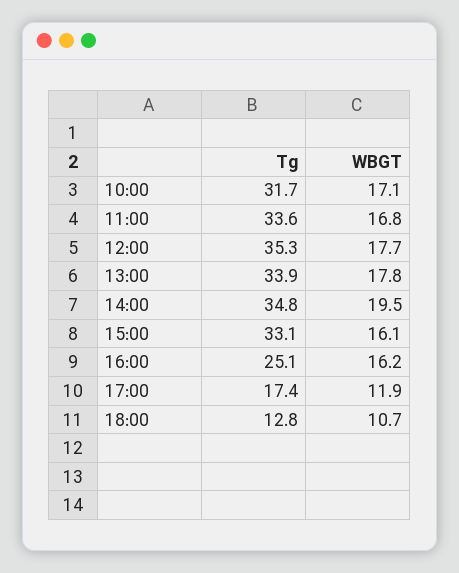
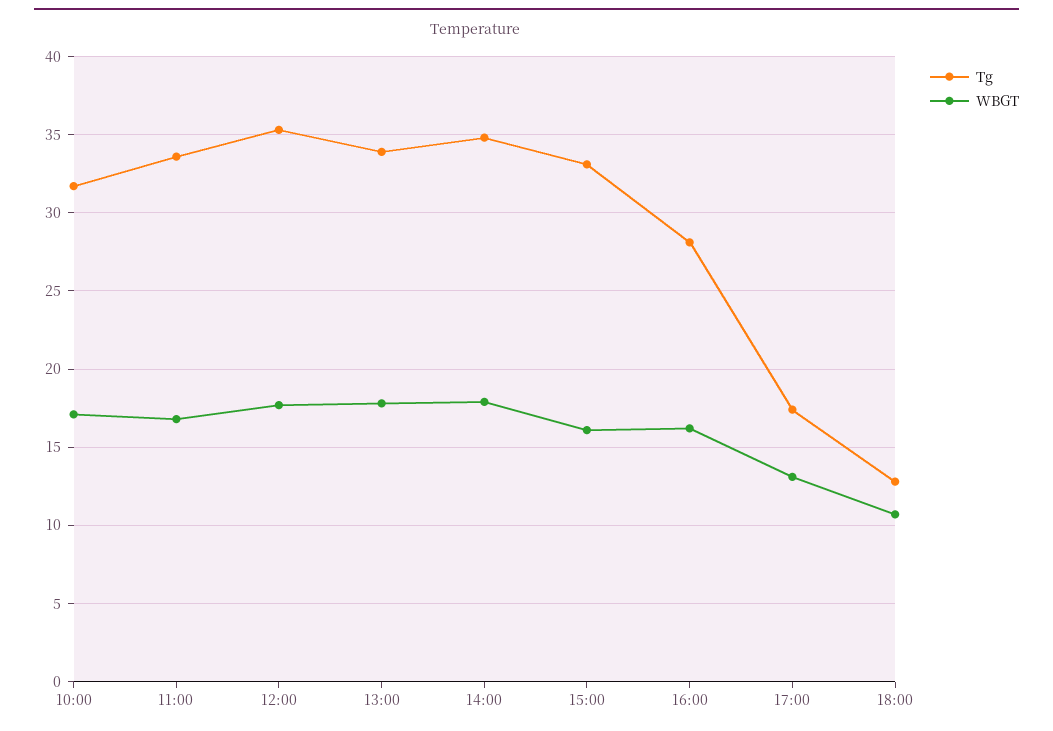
WBGT, 14:00: 19.5 -> 18
Tg, 16:00: 25.1 -> 28
WBGT, 17:00: 11.9 -> 13

